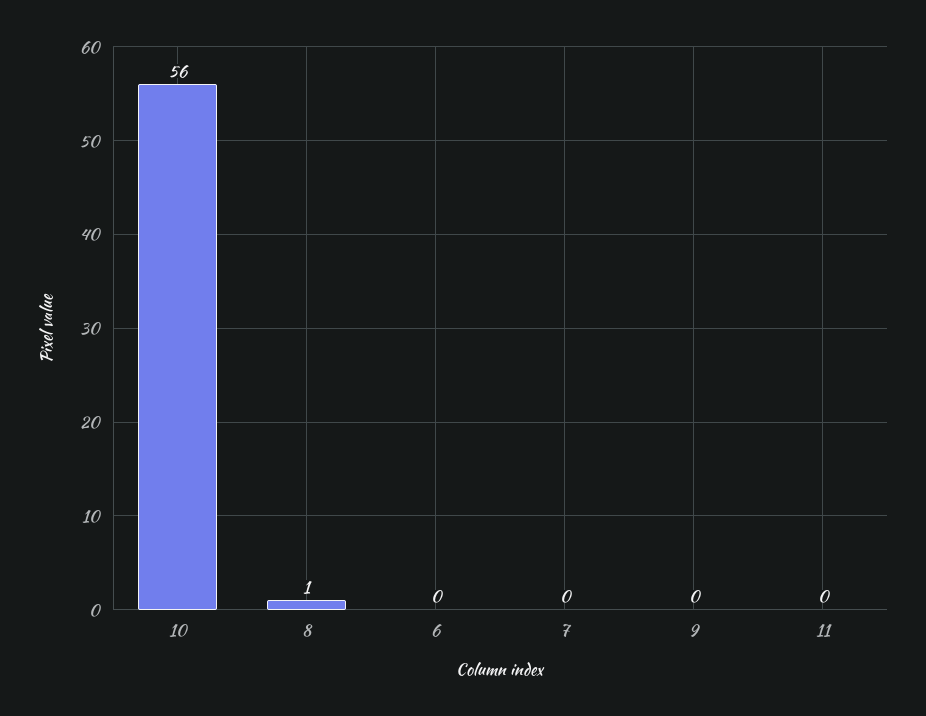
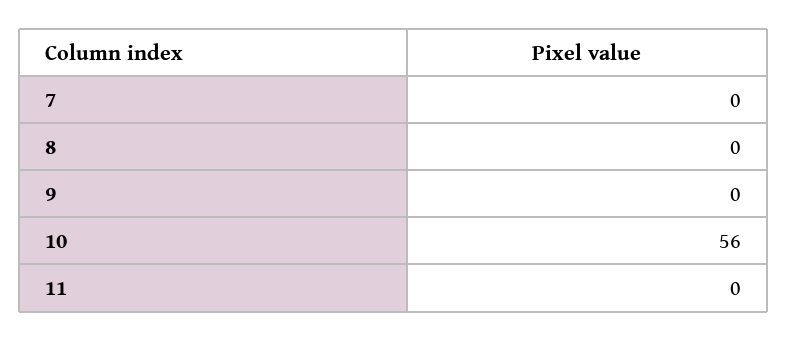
8: 1 -> 0
6: 0 -> none

